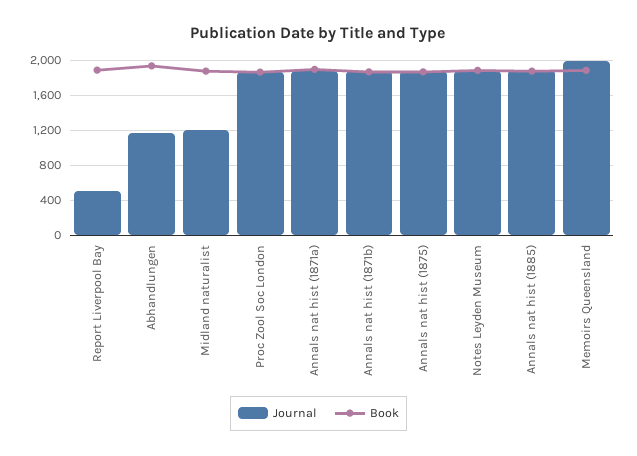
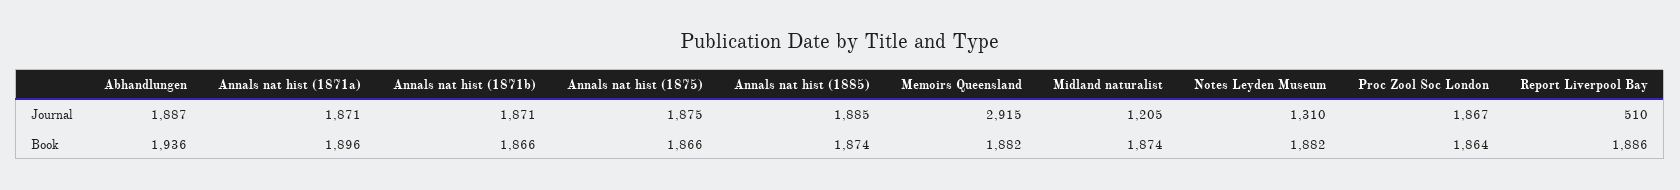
Journal, Abhandlungen: 1200 -> 1887
Journal, Notes Leyden Museum: 1900 -> 1310
Journal, Memoirs Queensland: 2000 -> 2915

